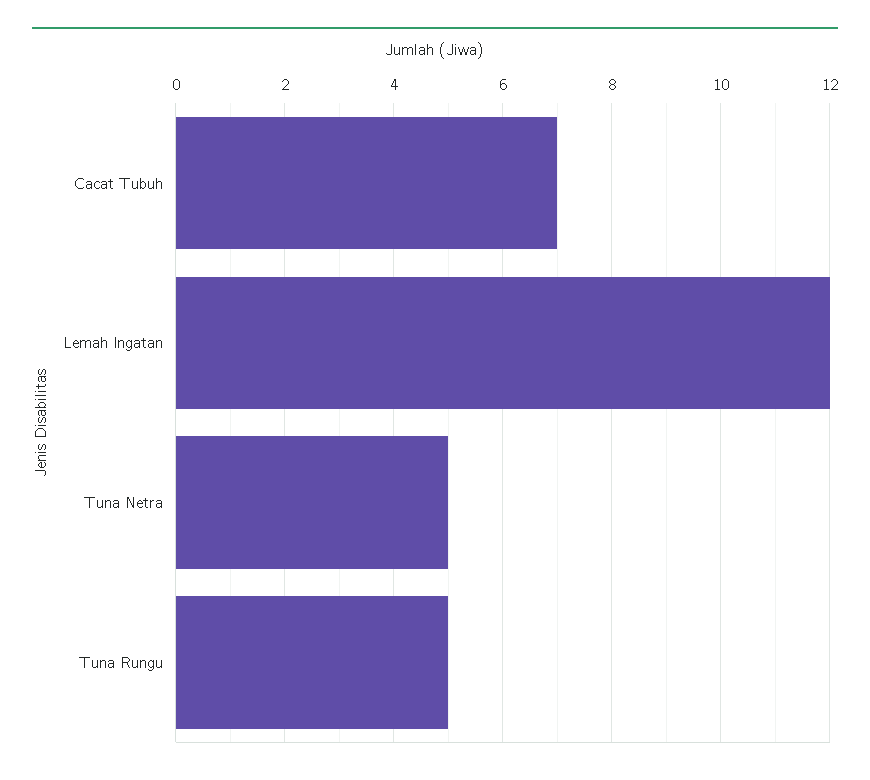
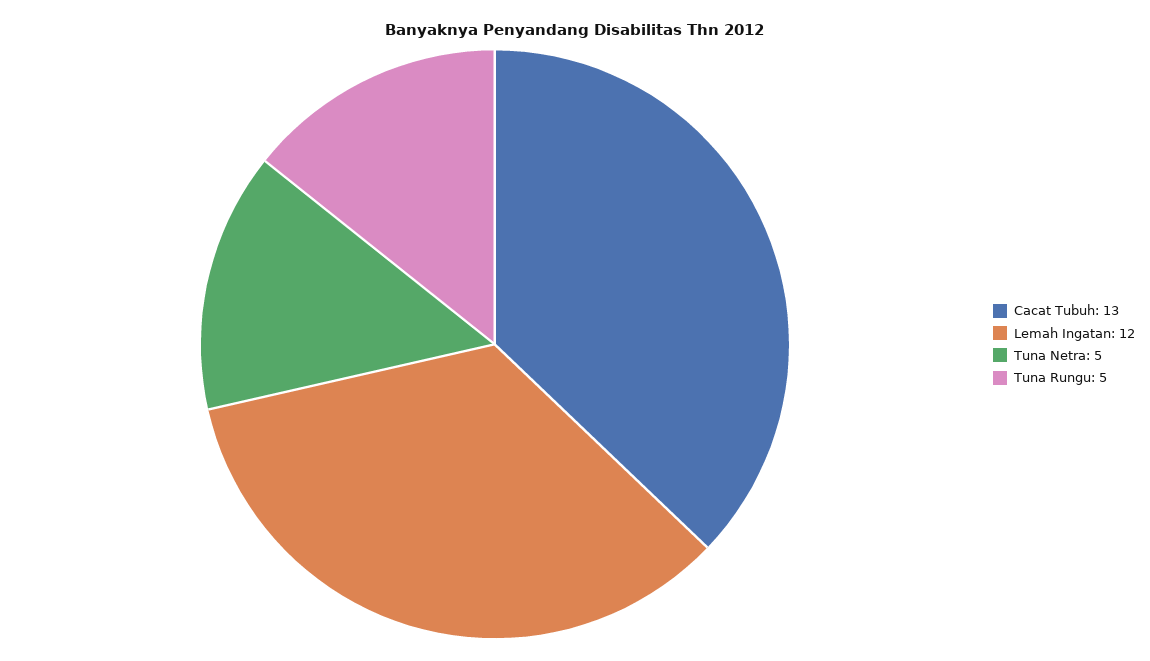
Cacat Tubuh: 7 -> 13

